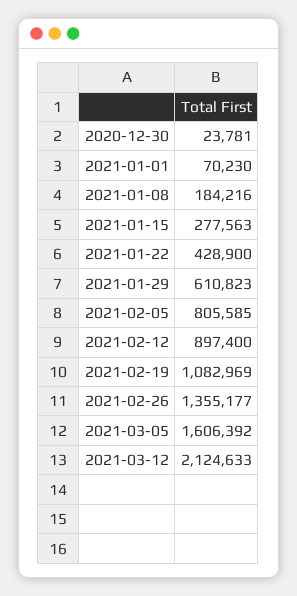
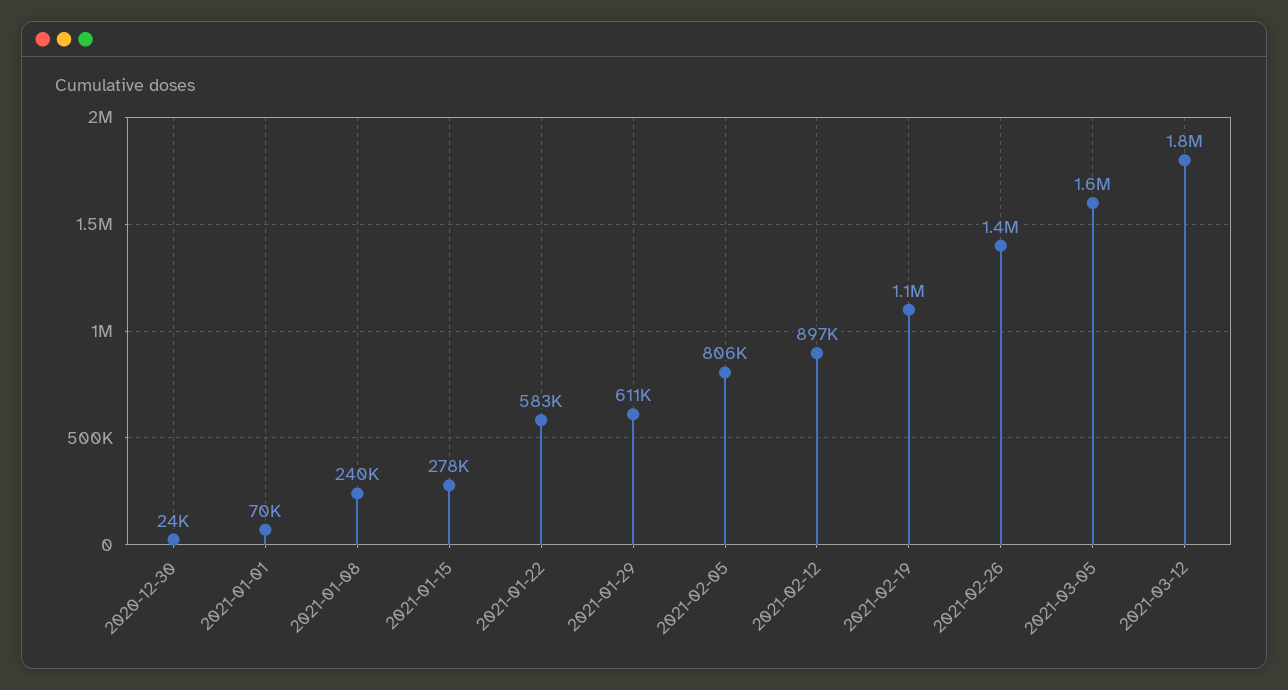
2021-01-08: 184216 -> 240000
2021-01-22: 428900 -> 583000
2021-03-12: 2124633 -> 1800000

